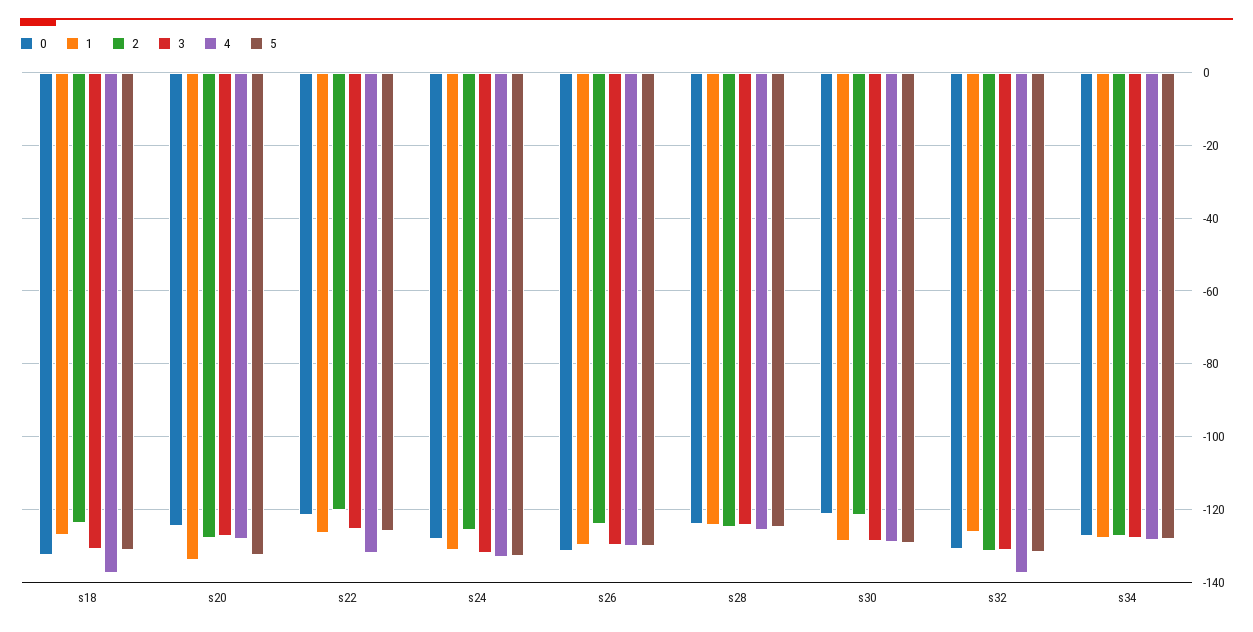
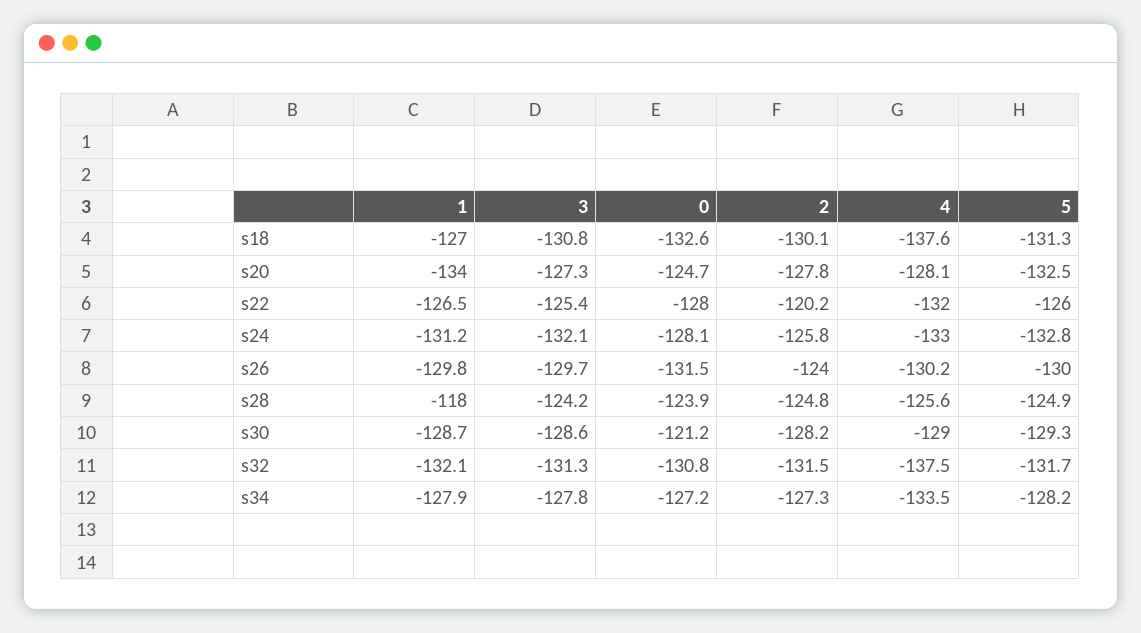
2, s18: -124 -> -130.1
0, s22: -122 -> -128
1, s28: -124 -> -118
2, s30: -122 -> -128.2
1, s32: -126 -> -132.1
4, s34: -128 -> -133.5

